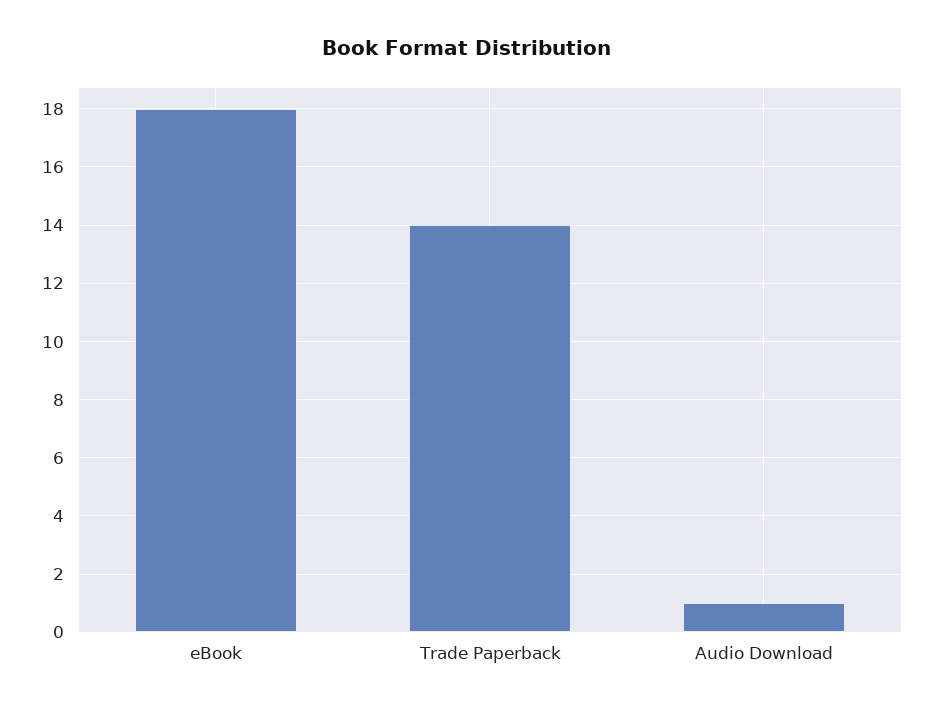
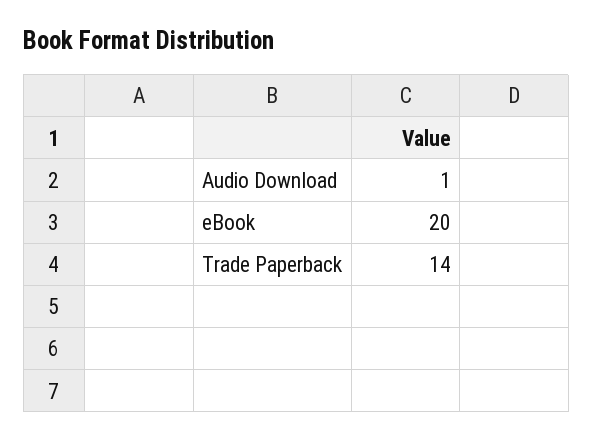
eBook: 18 -> 20

